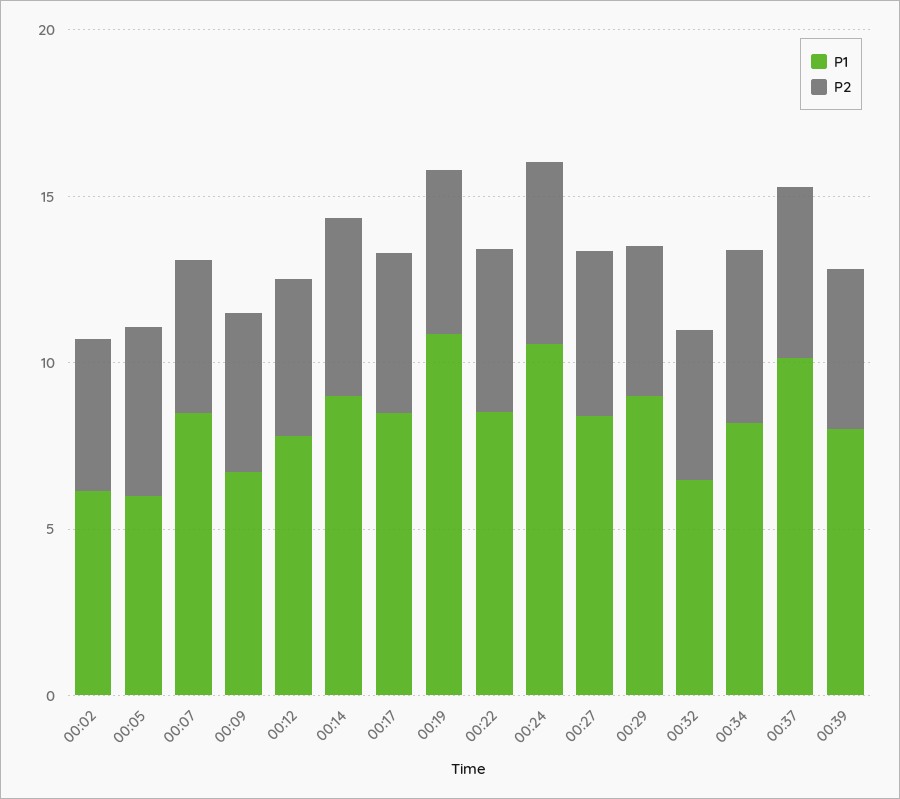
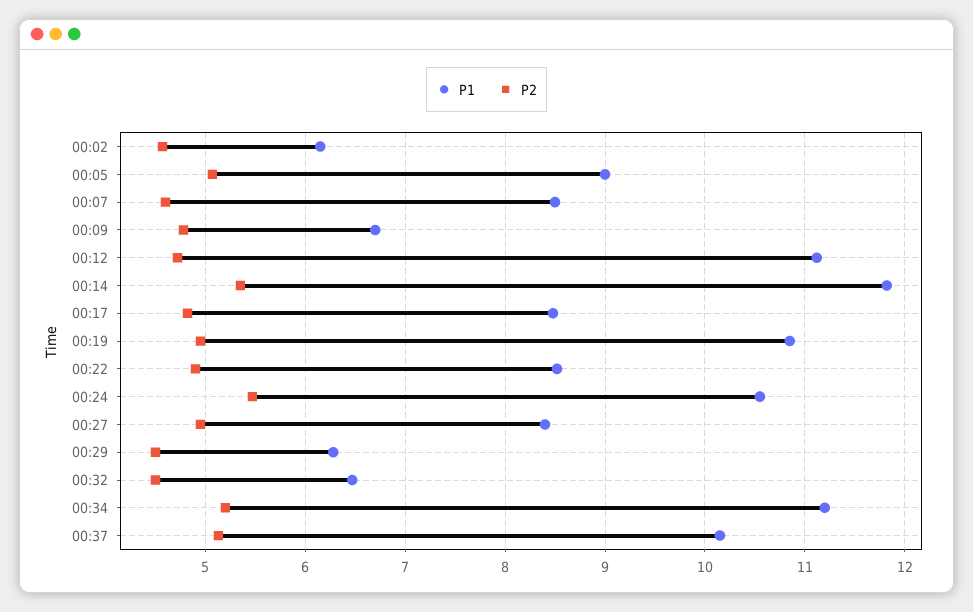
P1, 00:05: 6 -> 9
P1, 00:12: 8 -> 11.1
P1, 00:14: 9 -> 11.8
P1, 00:29: 9 -> 6.3
P1, 00:34: 8 -> 11.2
P1, 00:39: 8 -> none
P2, 00:39: 5 -> none

